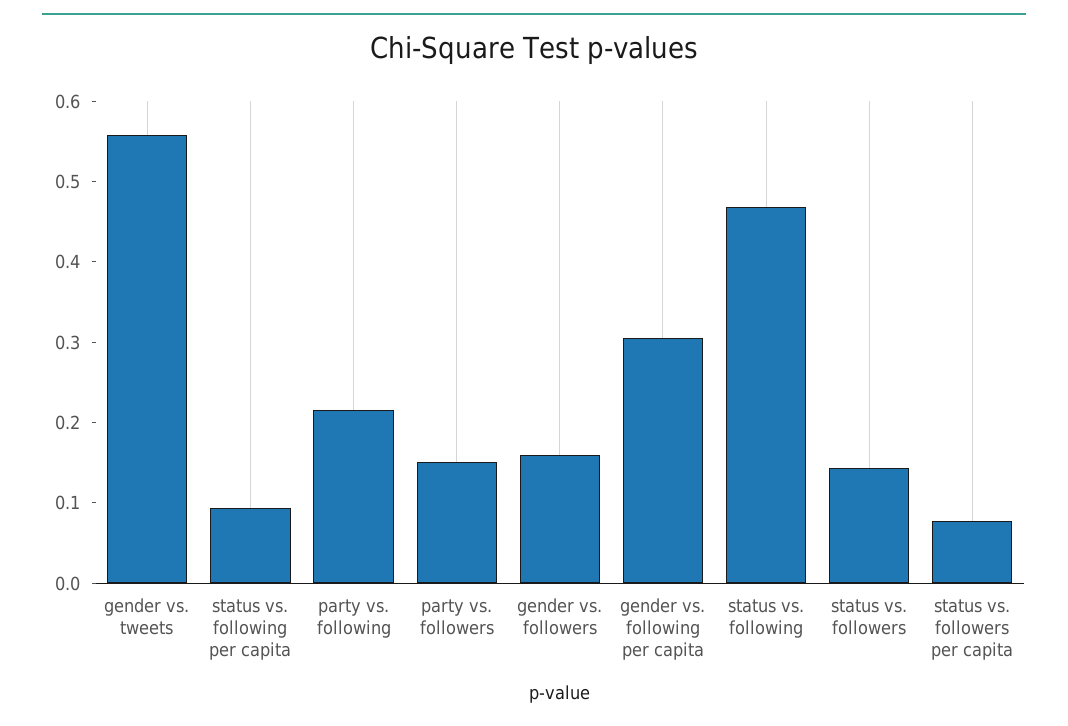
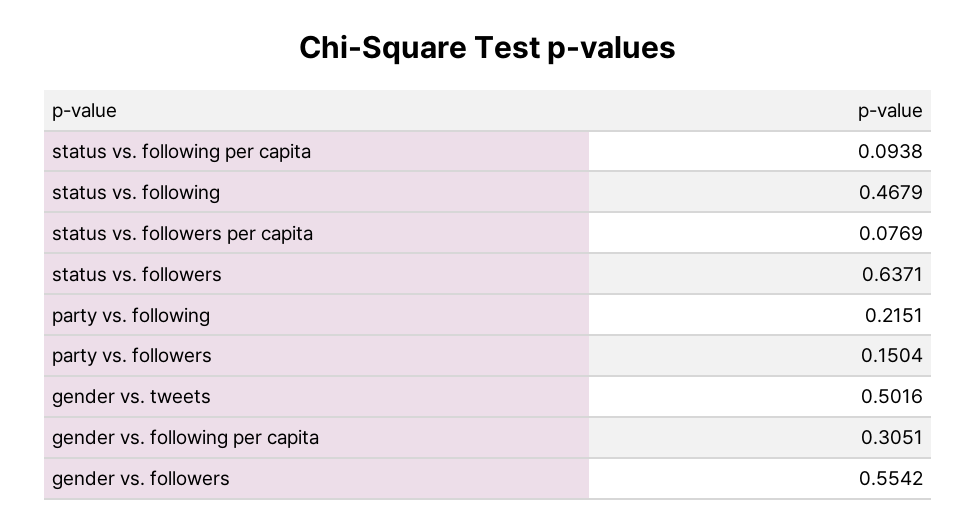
gender vs. tweets: 0.56 -> 0.5016
gender vs. followers: 0.16 -> 0.5542
status vs. followers: 0.14 -> 0.6371

